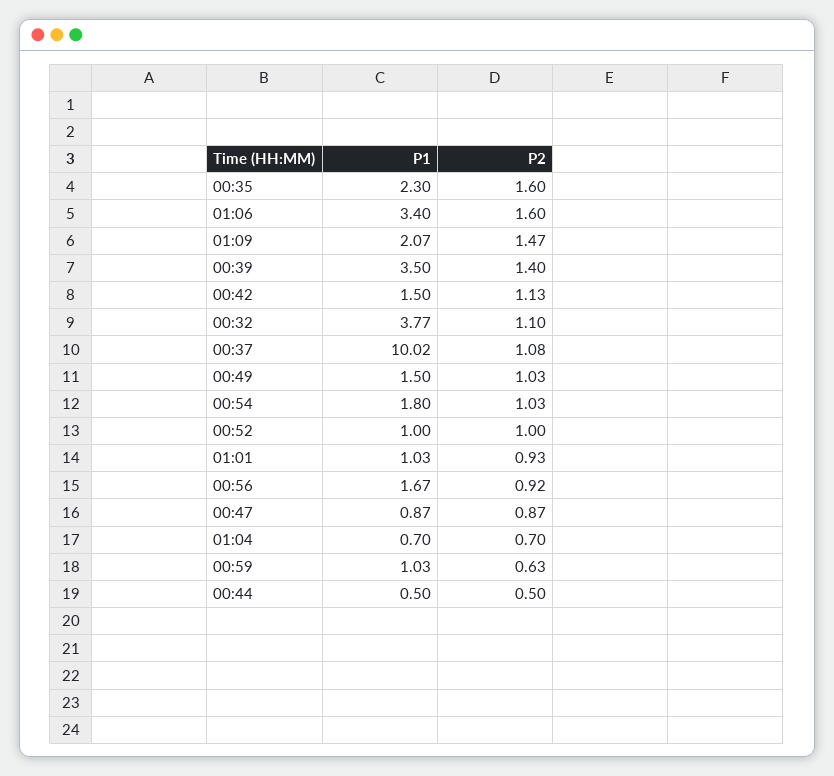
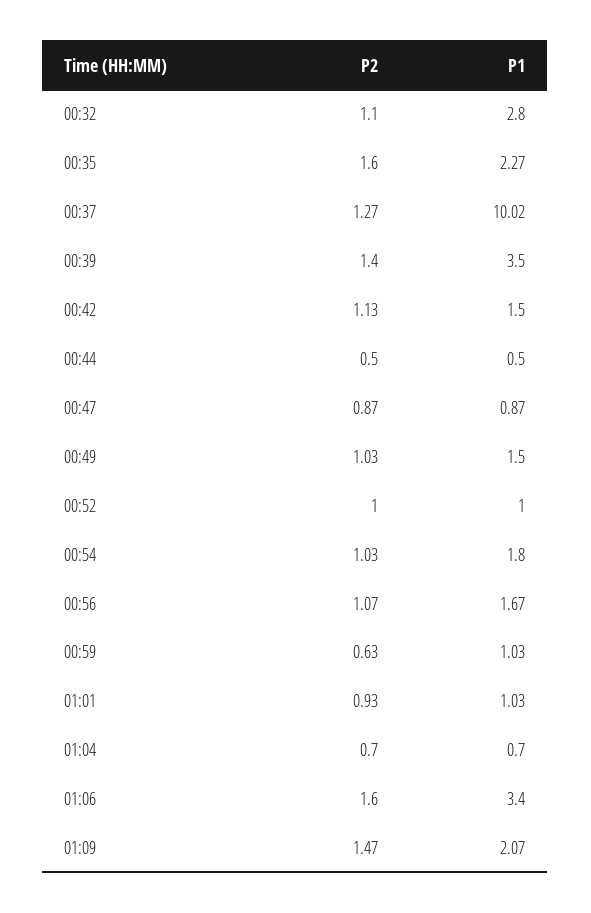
P1, 00:35: 2.3 -> 2.27
P1, 00:32: 3.77 -> 2.8
P2, 00:37: 1.08 -> 1.27
P2, 00:56: 0.92 -> 1.07

